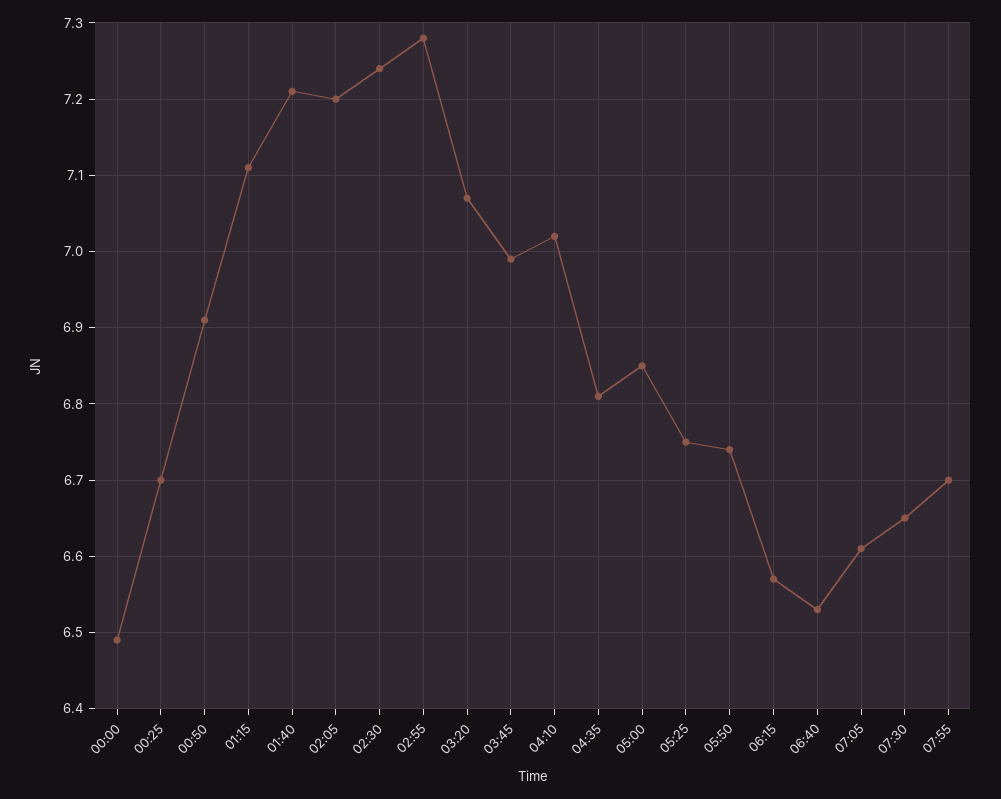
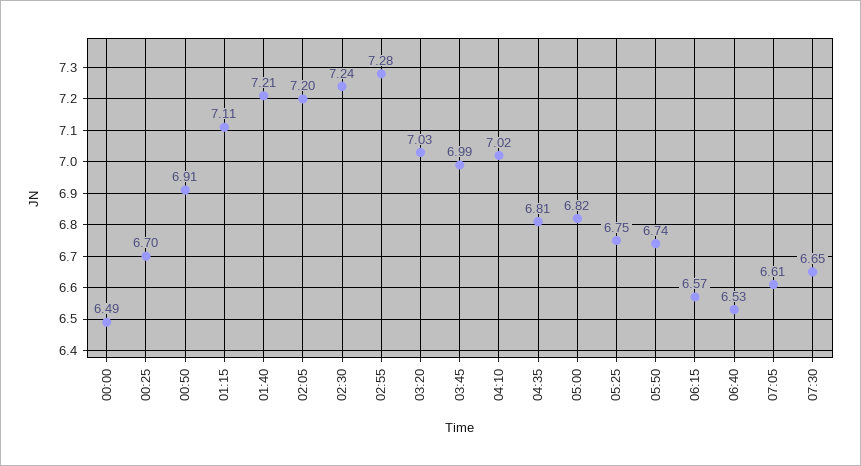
03:20: 7.07 -> 7.03
05:00: 6.85 -> 6.82
07:55: 6.7 -> none

